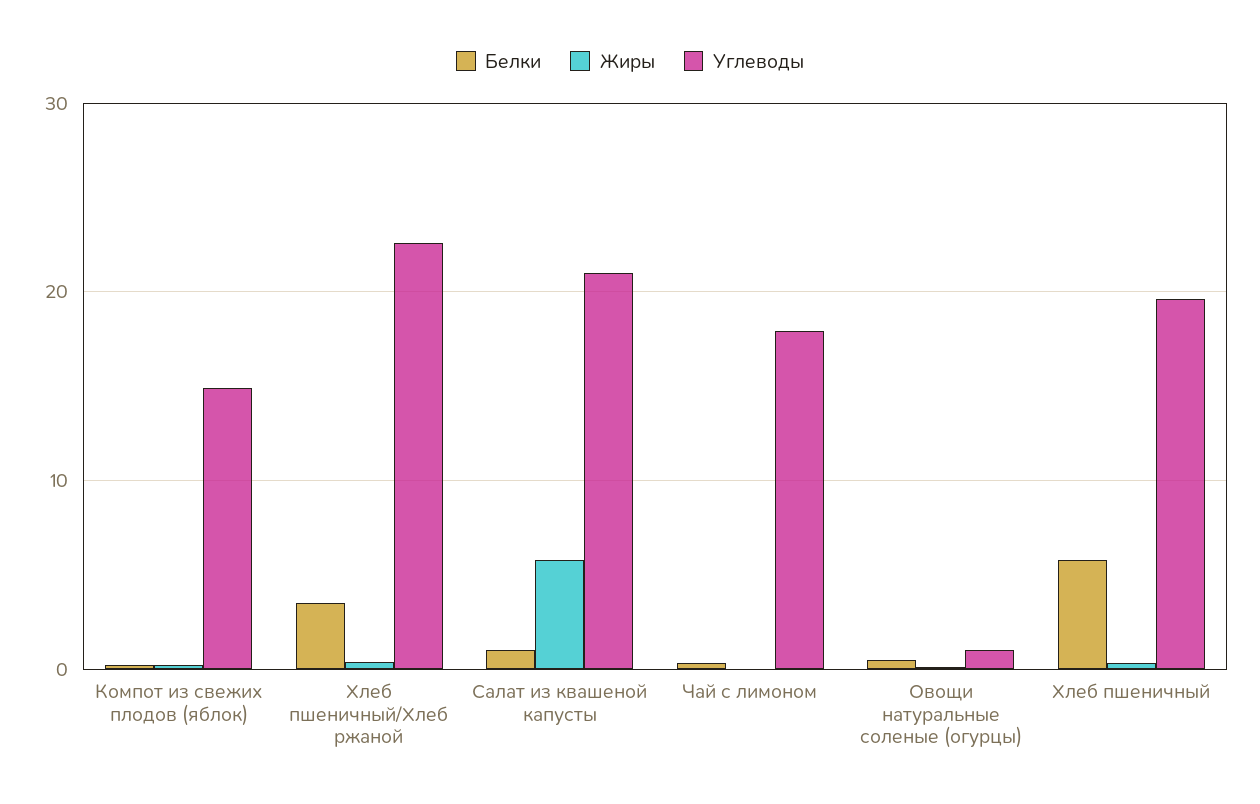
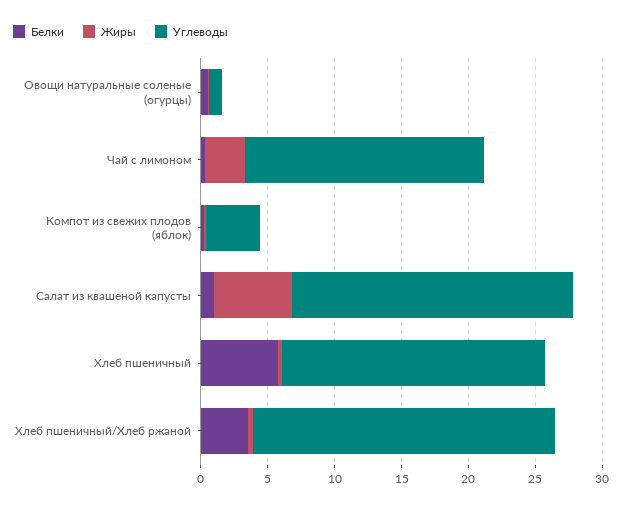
Углеводы, Компот из свежих плодов (яблок): 15 -> 4
Жиры, Чай с лимоном: 0 -> 3

